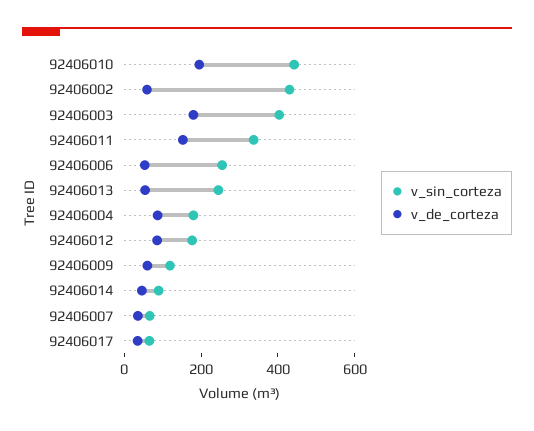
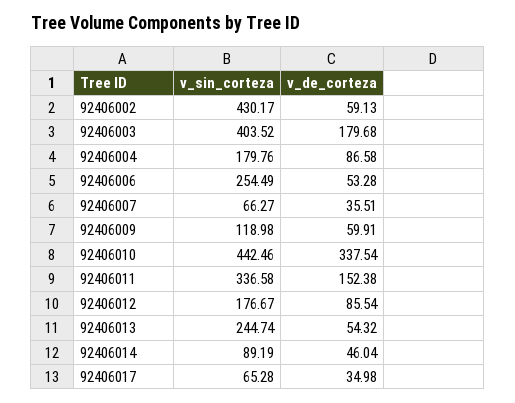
v_de_corteza, 92406010: 200 -> 337.54

